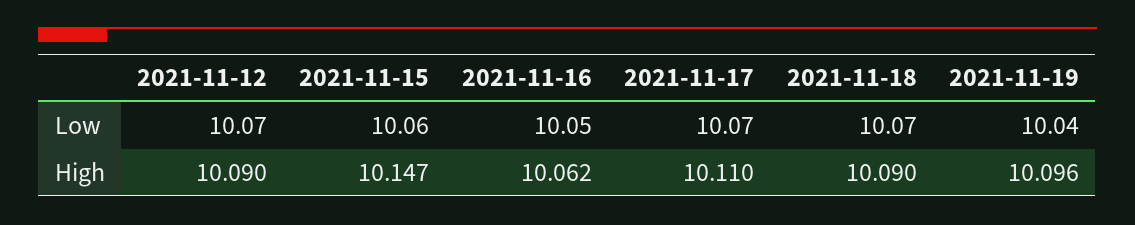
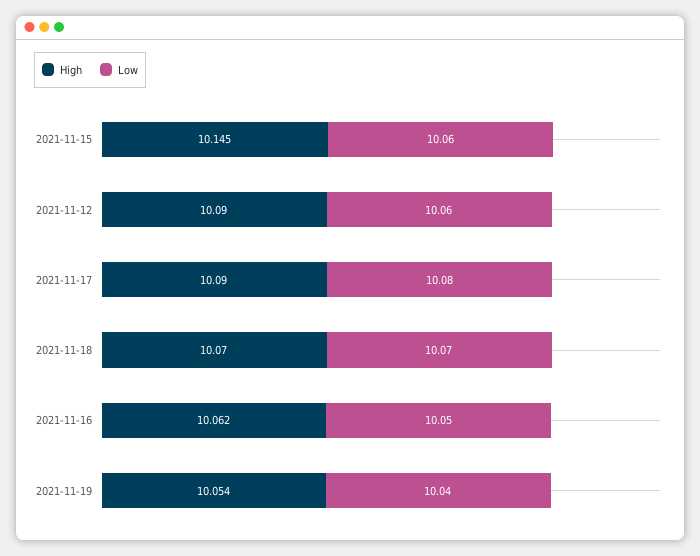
Low, 2021-11-12: 10.07 -> 10.06
Low, 2021-11-17: 10.07 -> 10.08
High, 2021-11-15: 10.147 -> 10.145
High, 2021-11-17: 10.11 -> 10.09
High, 2021-11-18: 10.09 -> 10.07
High, 2021-11-19: 10.096 -> 10.054

